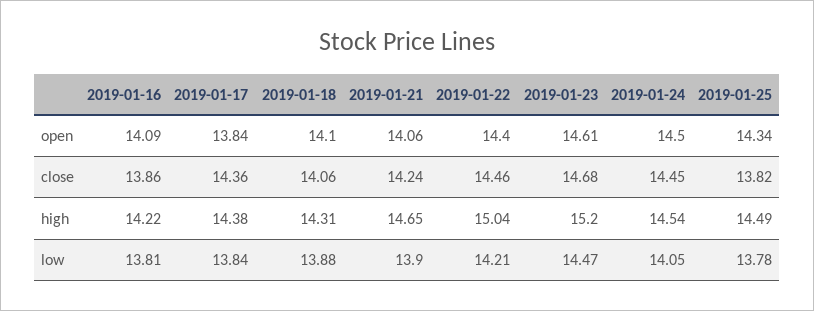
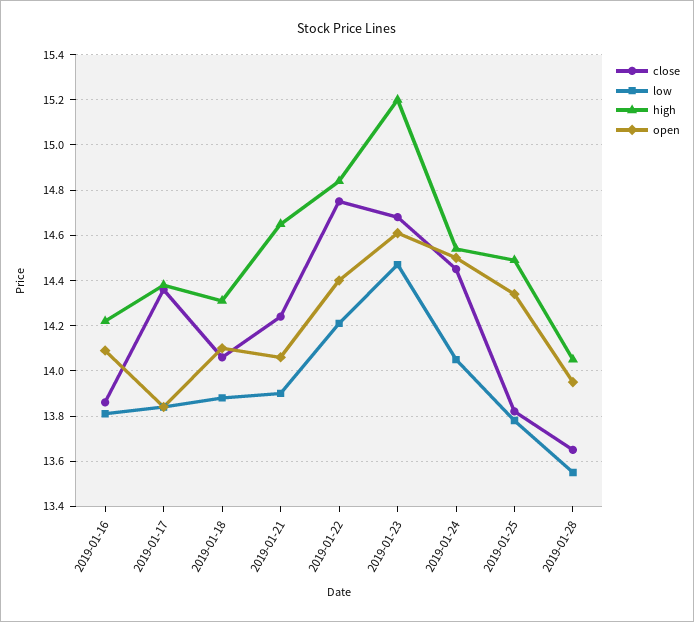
close, 2019-01-22: 14.46 -> 14.75
high, 2019-01-22: 15.04 -> 14.85
close, 2019-01-28: none -> 13.65
low, 2019-01-28: none -> 13.55
high, 2019-01-28: none -> 14.05
open, 2019-01-28: none -> 13.95

